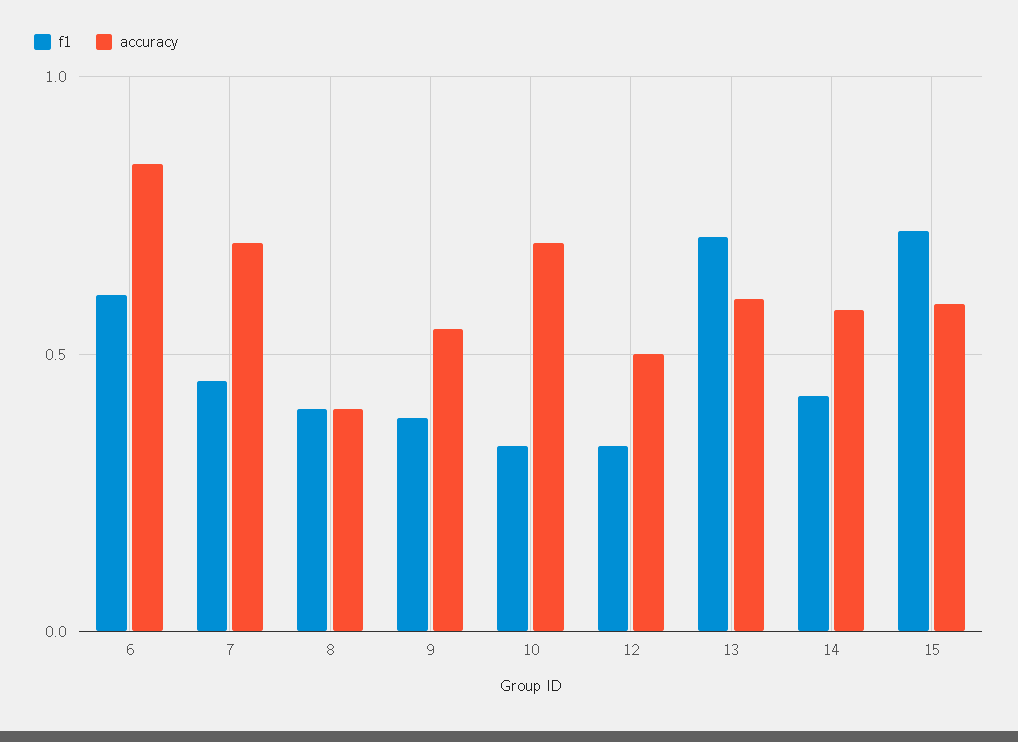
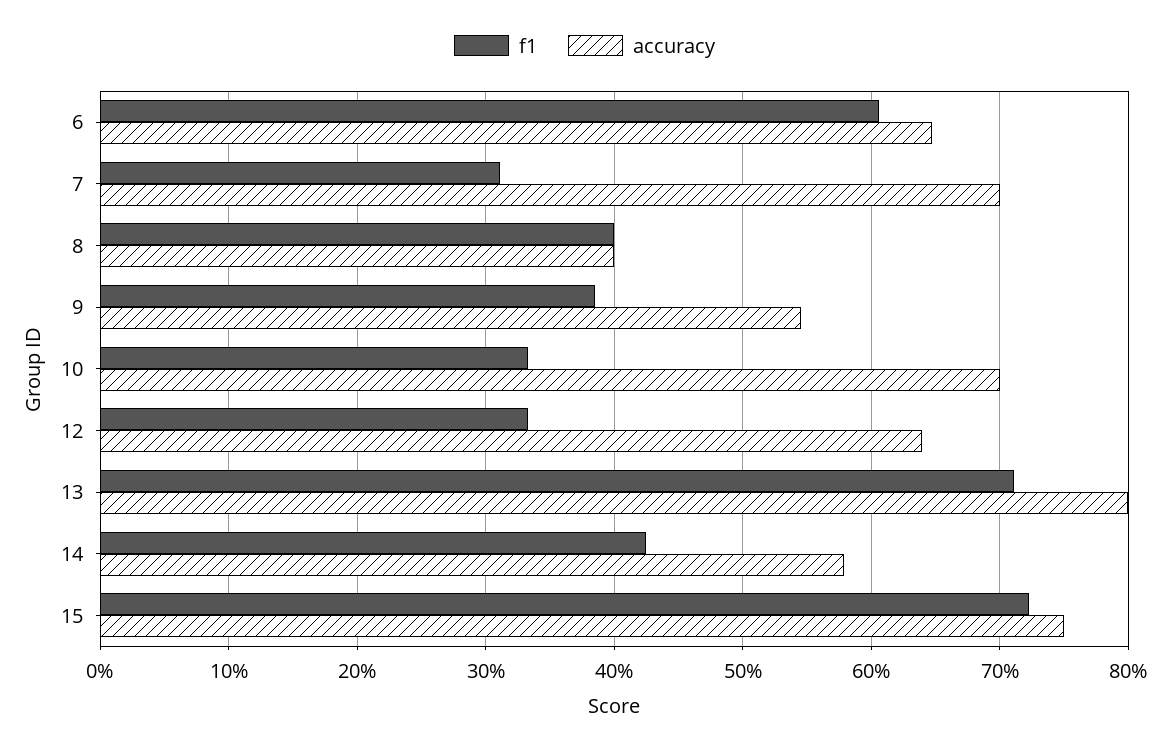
accuracy, 6: 0.85 -> 0.65
f1, 7: 0.45 -> 0.31
accuracy, 12: 0.5 -> 0.64
accuracy, 13: 0.6 -> 0.8
accuracy, 15: 0.6 -> 0.75

